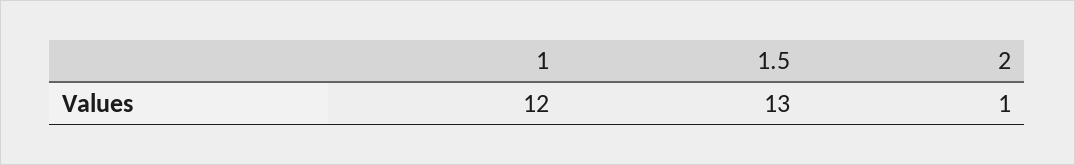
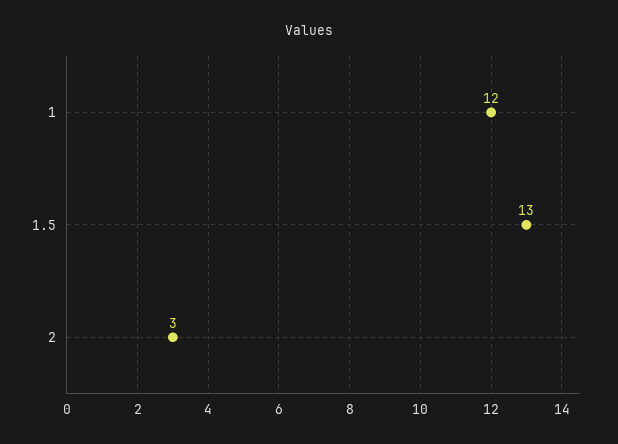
2: 1 -> 3

